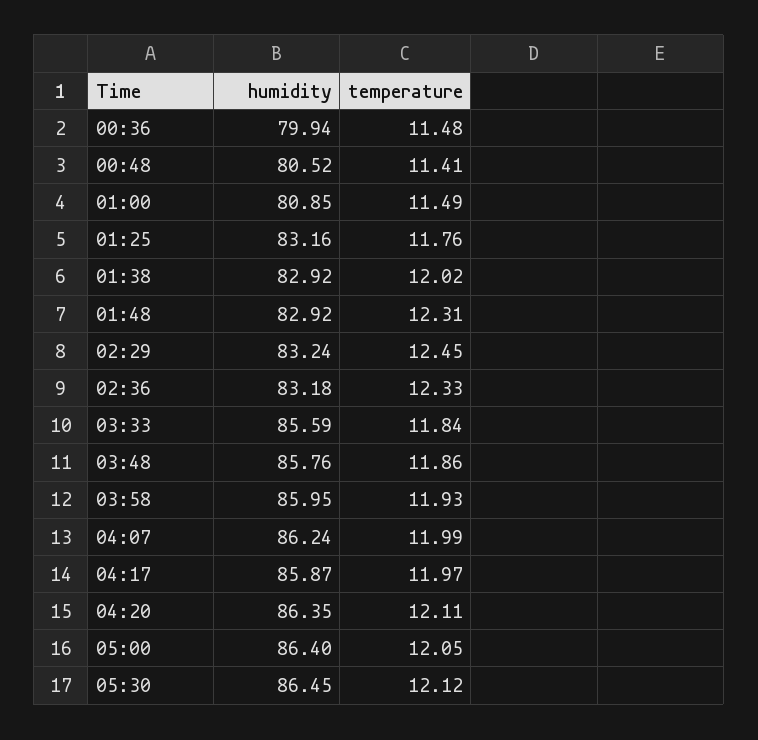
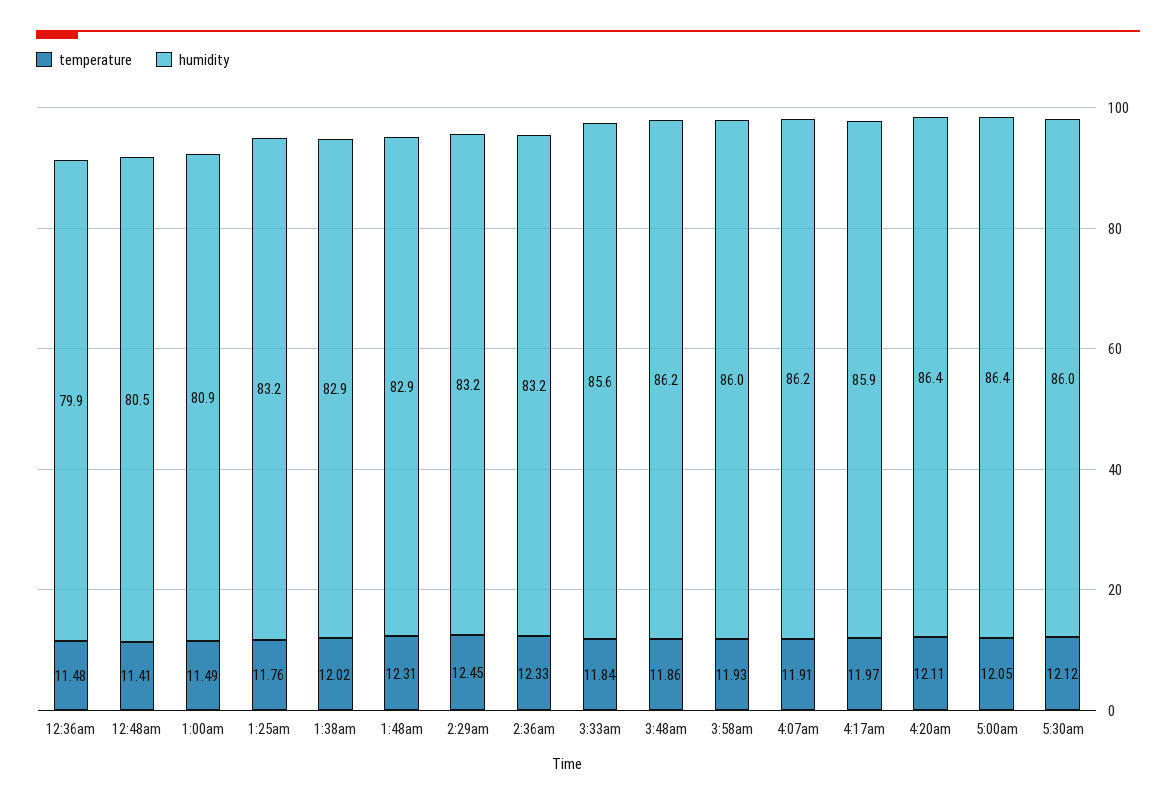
humidity, 03:48: 85.76 -> 86.2
temperature, 04:07: 11.99 -> 11.91
humidity, 05:30: 86.45 -> 86

